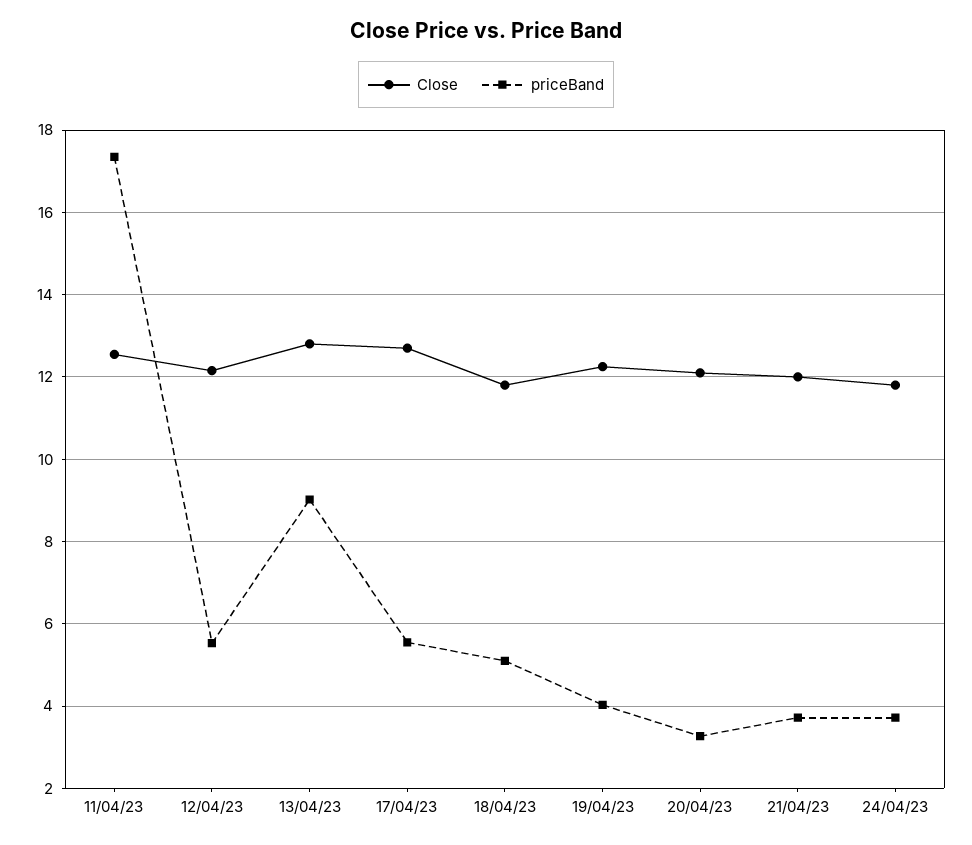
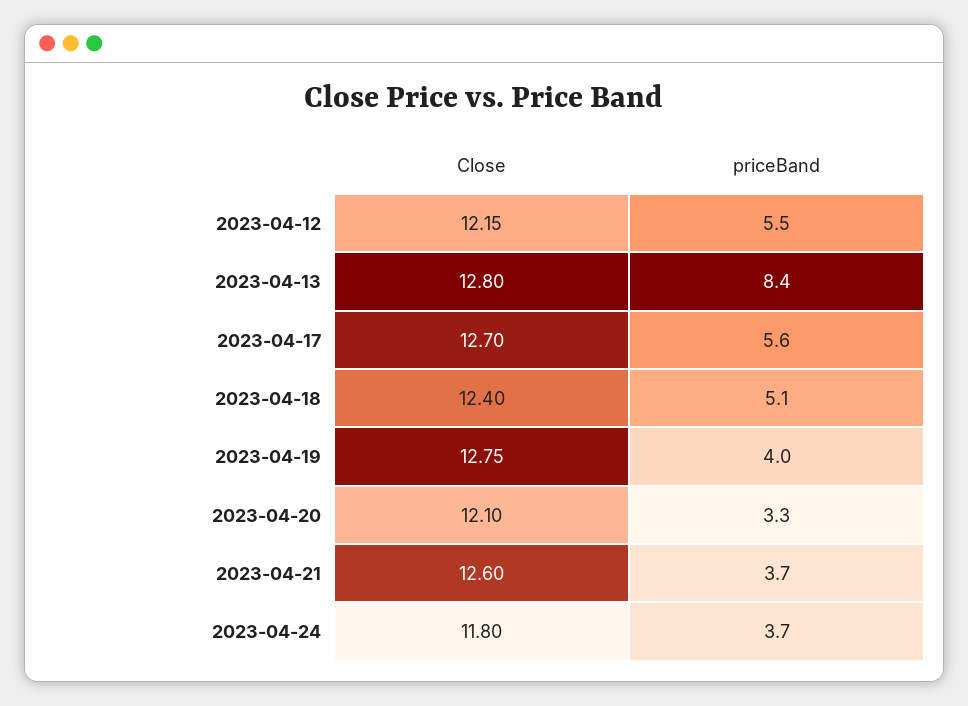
Close, 11/04/23: 12.6 -> none
priceBand, 11/04/23: 17.4 -> none
priceBand, 13/04/23: 9 -> 8.4
Close, 18/04/23: 11.8 -> 12.4
Close, 19/04/23: 12.2 -> 12.75
Close, 21/04/23: 12 -> 12.6

